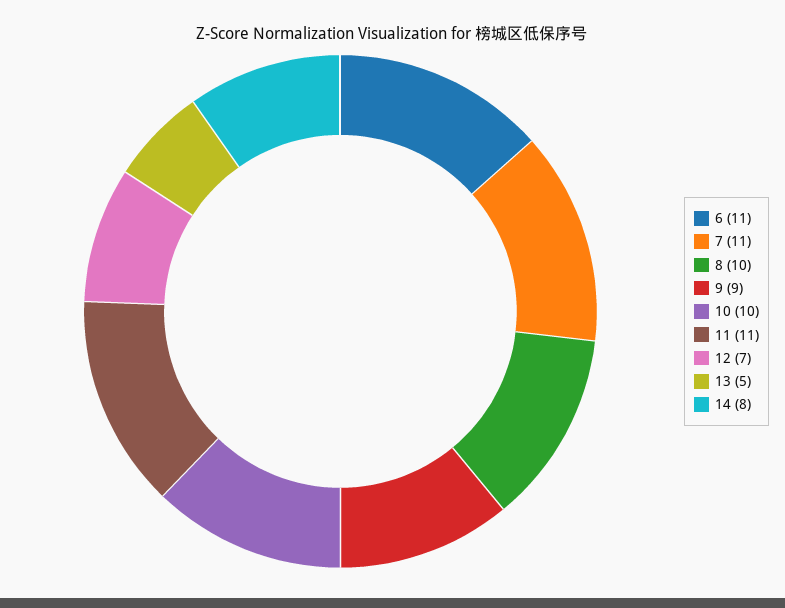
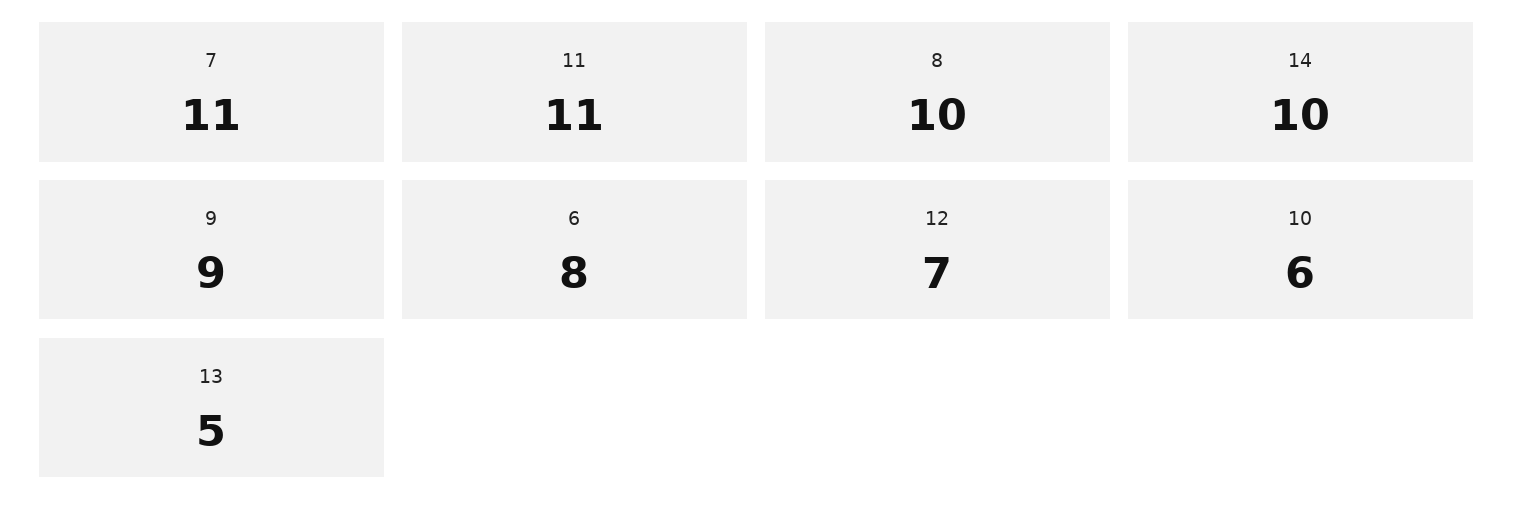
6: 11 -> 8
10: 10 -> 6
14: 8 -> 10

